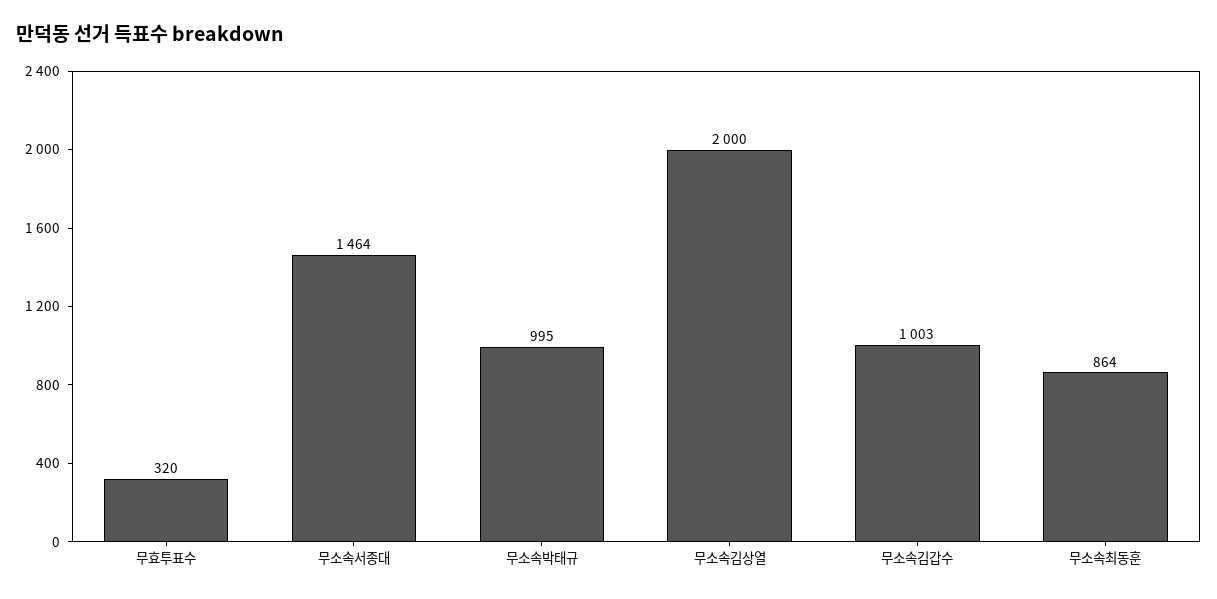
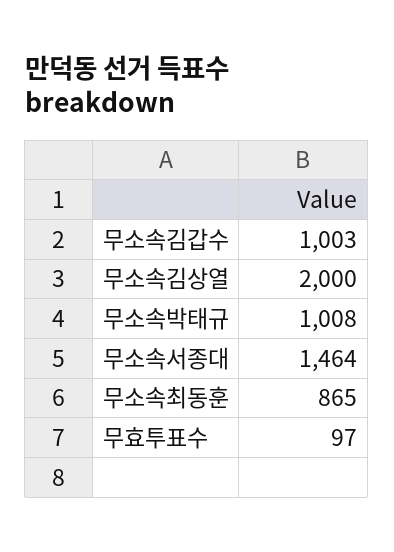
무효투표수: 320 -> 97
무소속박태규: 995 -> 1008
무소속최동훈: 864 -> 865

